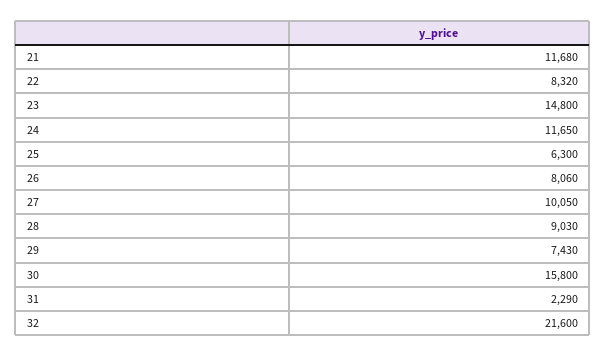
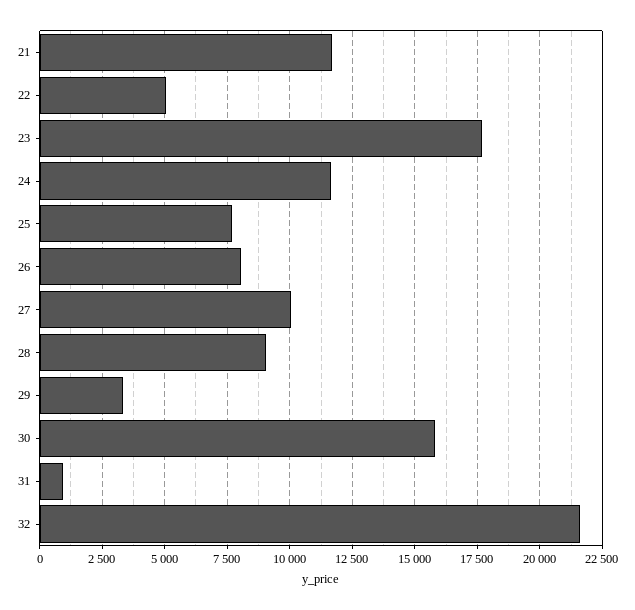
22: 8320 -> 5000
23: 14800 -> 17750
25: 6300 -> 7750
29: 7430 -> 3250
31: 2290 -> 1000

